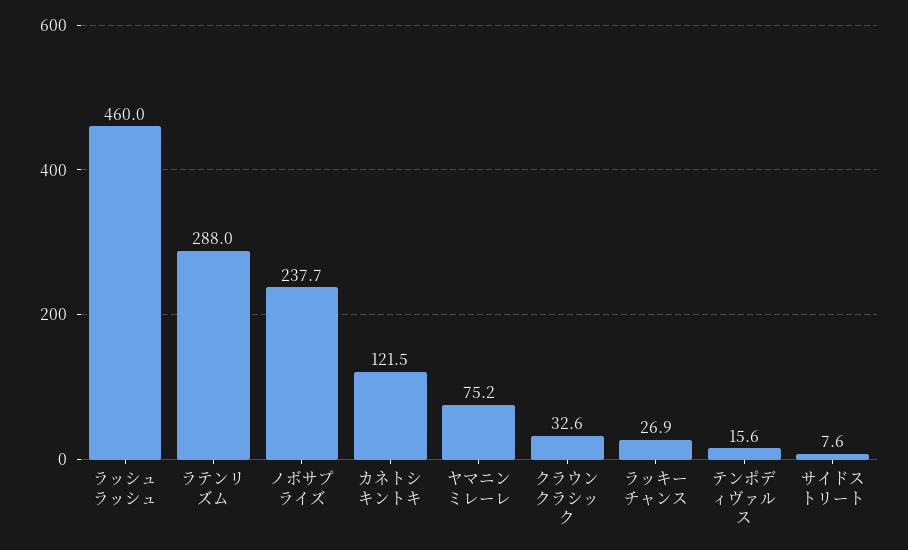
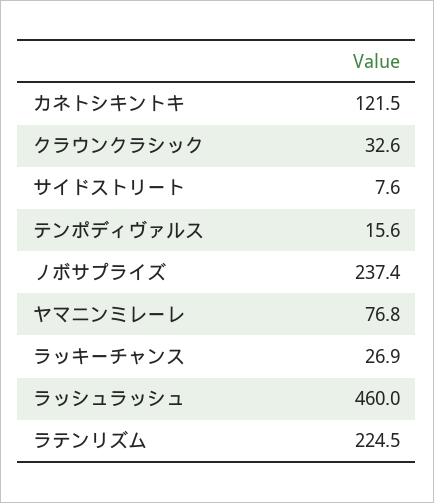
ラテンリズム: 288 -> 224.5
ノボサプライズ: 237.7 -> 237.4
ヤマニンミレーレ: 75.2 -> 76.8

